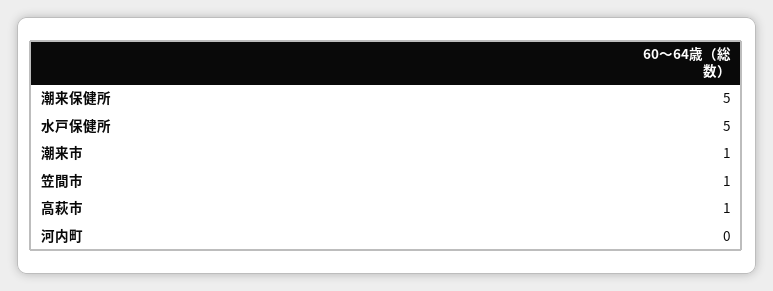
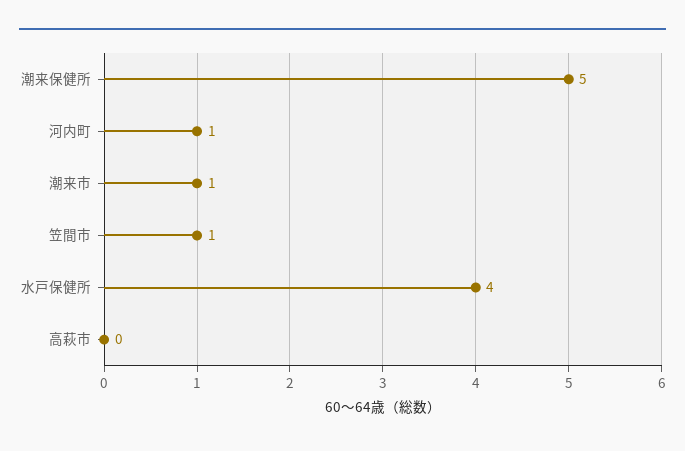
水戸保健所: 5 -> 4
高萩市: 1 -> 0
河内町: 0 -> 1

